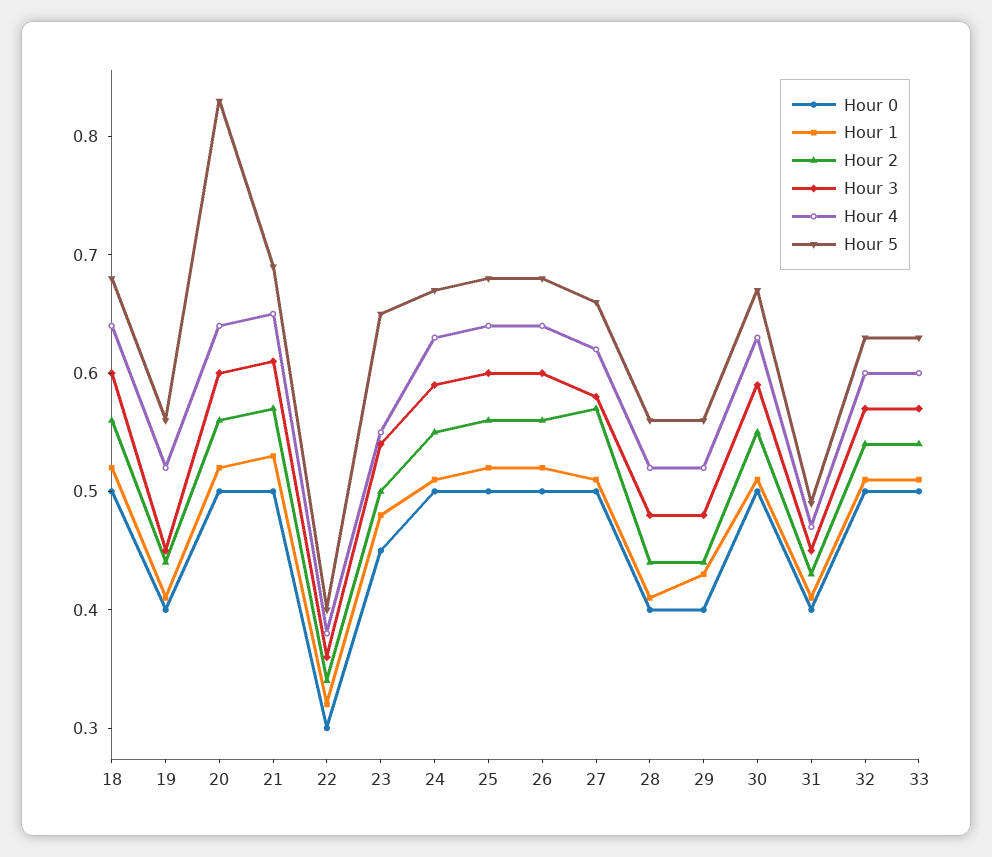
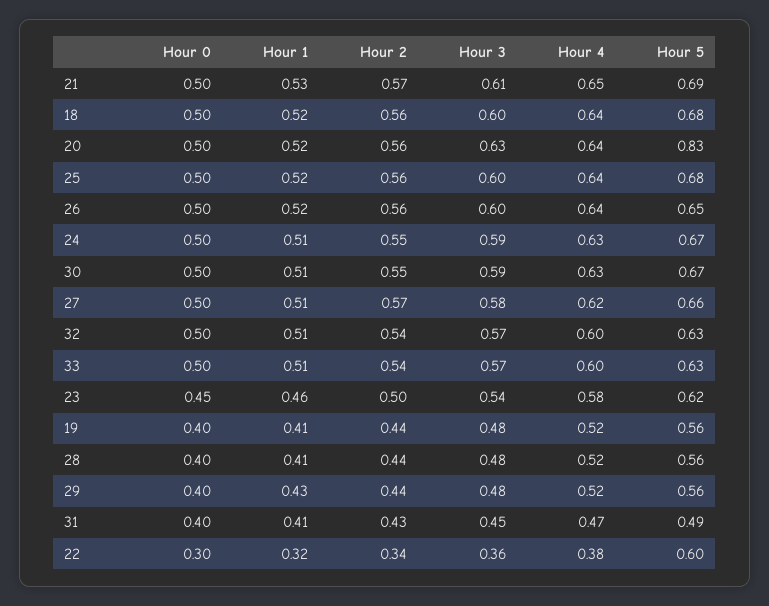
Hour 3, 19: 0.45 -> 0.48
Hour 3, 20: 0.6 -> 0.63
Hour 5, 22: 0.4 -> 0.6
Hour 1, 23: 0.48 -> 0.46
Hour 4, 23: 0.55 -> 0.58
Hour 5, 23: 0.65 -> 0.62
Hour 5, 26: 0.68 -> 0.65

